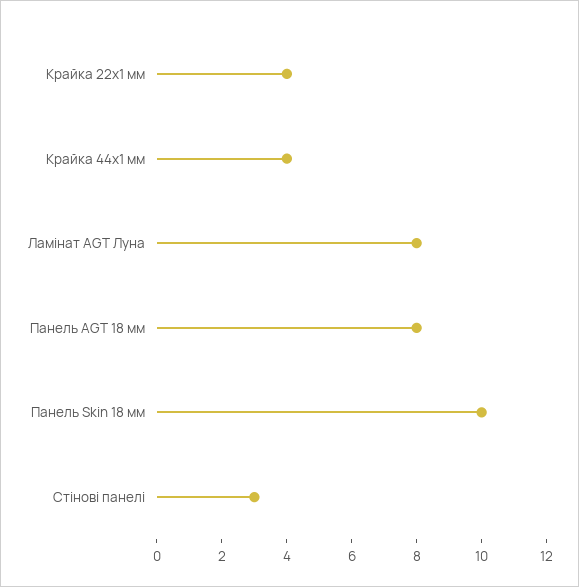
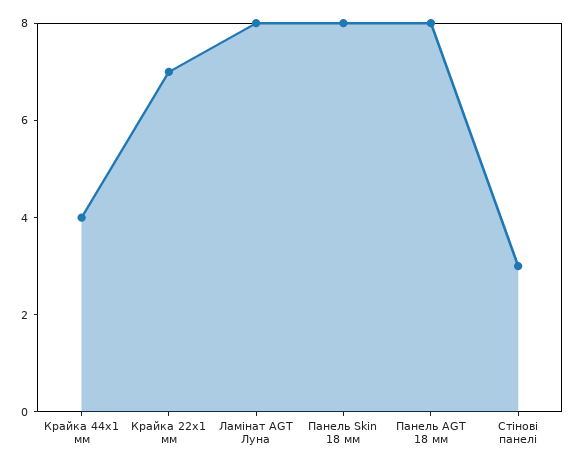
Крайка 22x1 мм: 4 -> 7
Панель Skin 18 мм: 10 -> 8

